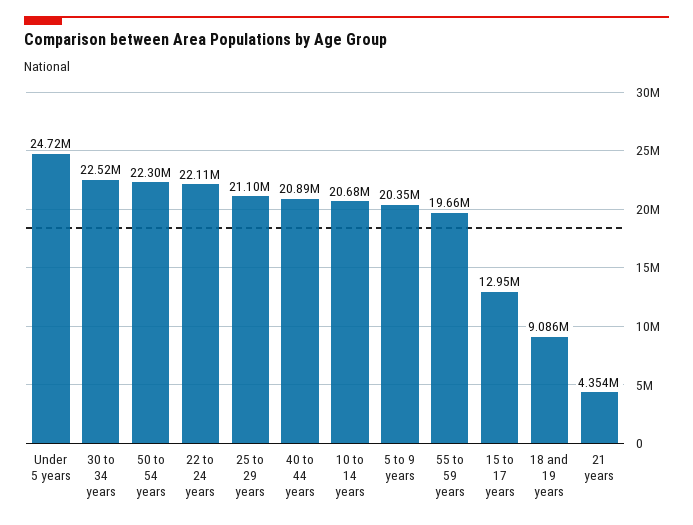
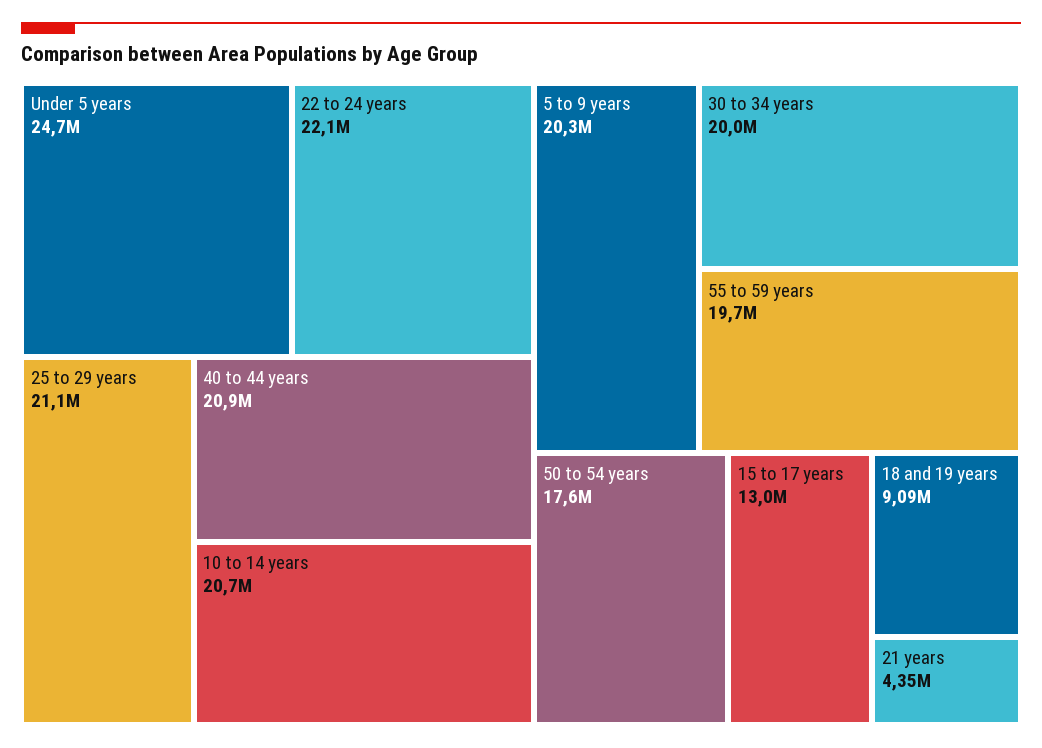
30 to 34 years: 22520000 -> 20000000
50 to 54 years: 22300000 -> 17600000

